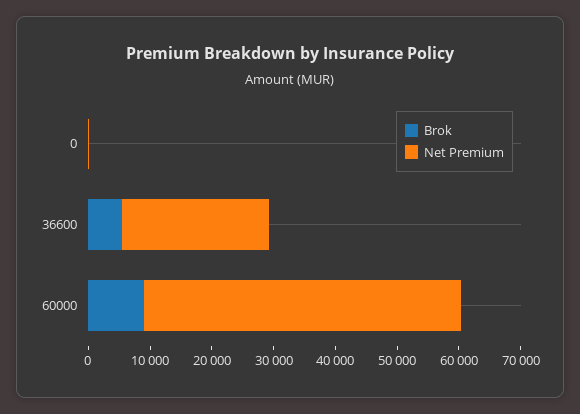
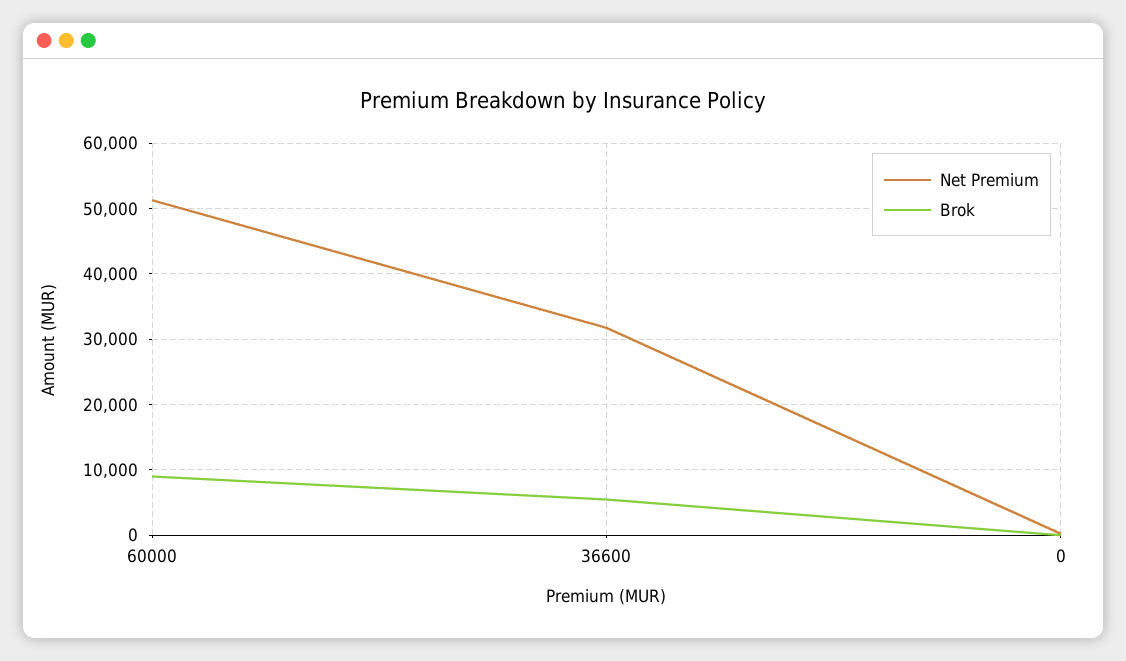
Net Premium, 36600: 24000 -> 32000

